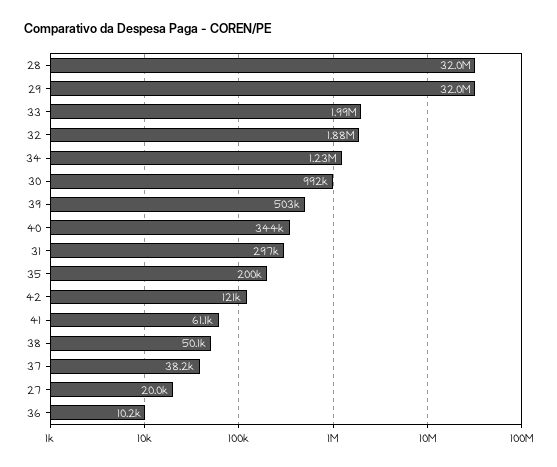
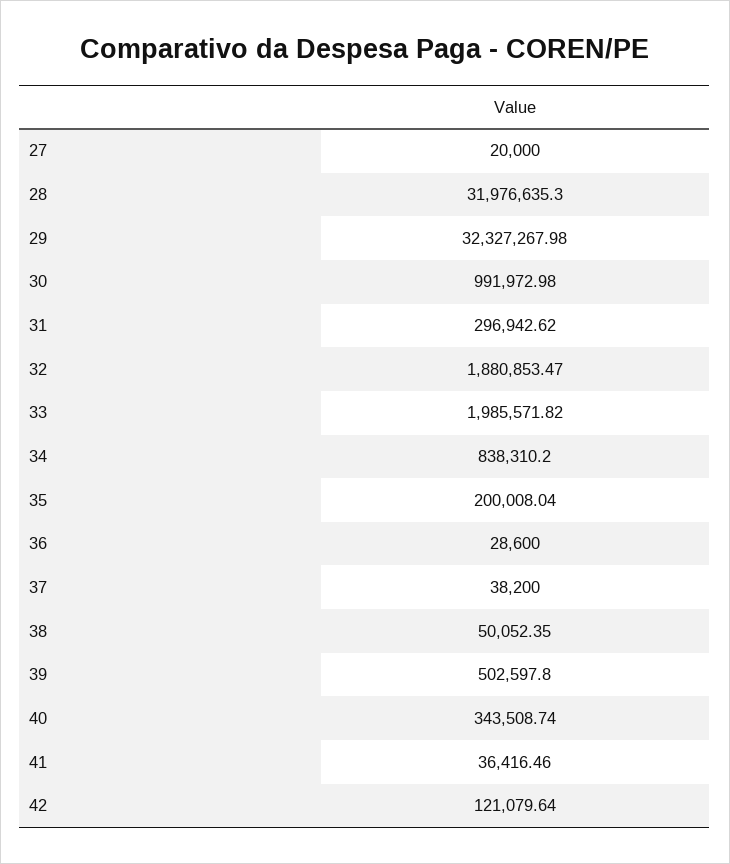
29: 32000000 -> 32327267.98
34: 1230000 -> 838310.2
41: 61100 -> 36416.46
36: 10200 -> 28600

